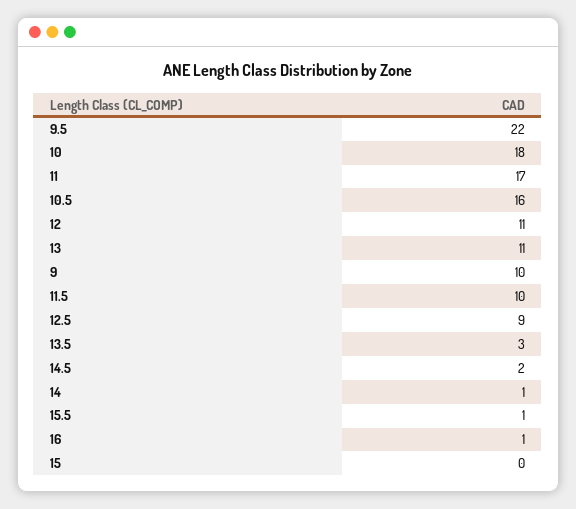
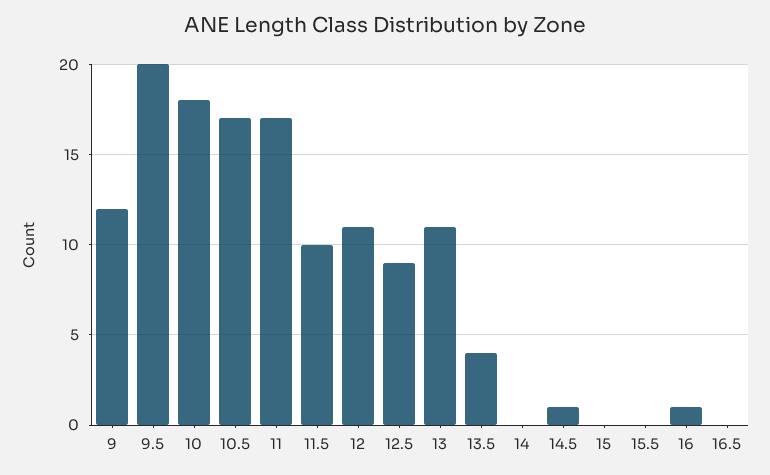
9.5: 22 -> 20
10.5: 16 -> 17
9: 10 -> 12
13.5: 3 -> 4
14.5: 2 -> 1
14: 1 -> 0
15.5: 1 -> 0
16.5: none -> 0

